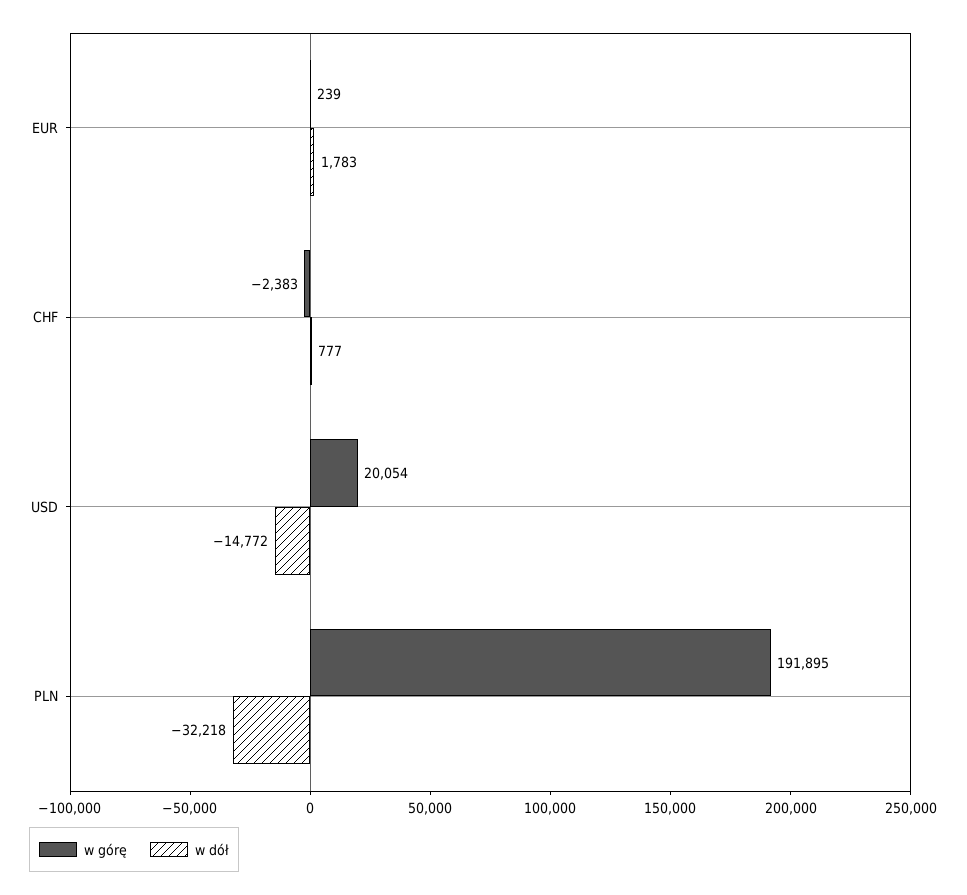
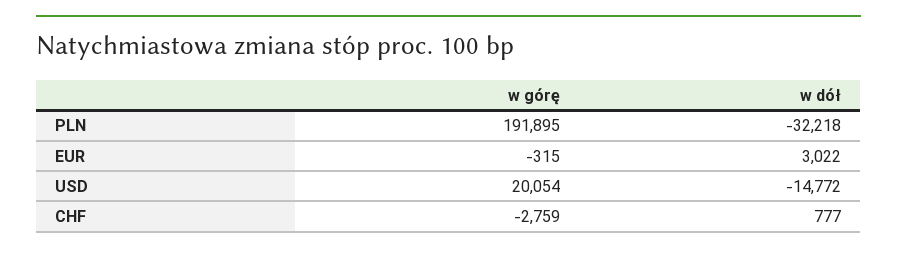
w górę, EUR: 239 -> -315
w dół, EUR: 1783 -> 3022
w górę, CHF: -2383 -> -2759

